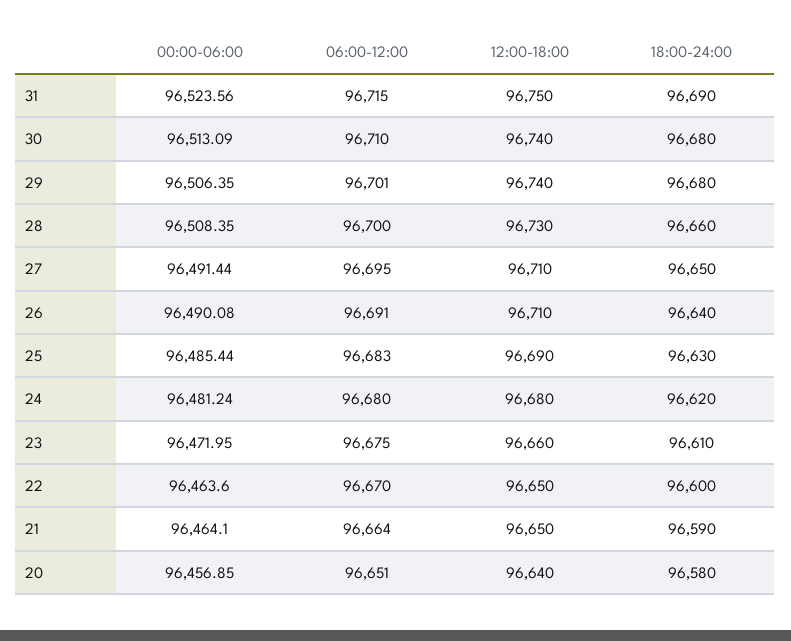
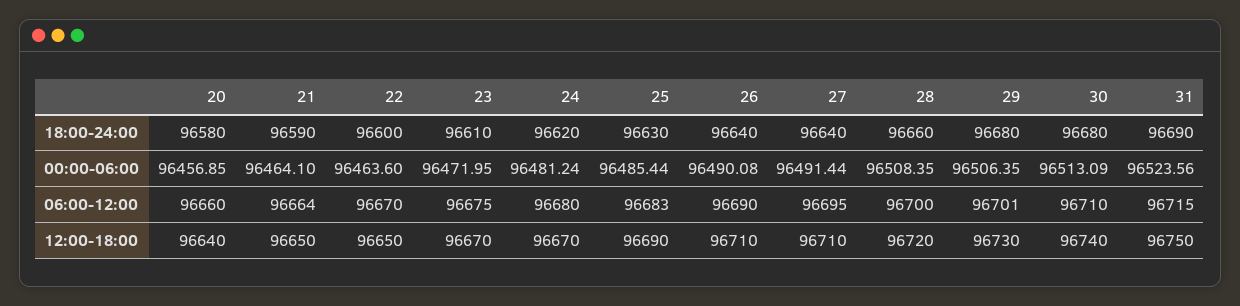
12:00-18:00, 29: 96740 -> 96730
12:00-18:00, 28: 96730 -> 96720
18:00-24:00, 27: 96650 -> 96640
06:00-12:00, 26: 96691 -> 96690
12:00-18:00, 24: 96680 -> 96670
12:00-18:00, 23: 96660 -> 96670
06:00-12:00, 20: 96651 -> 96660

